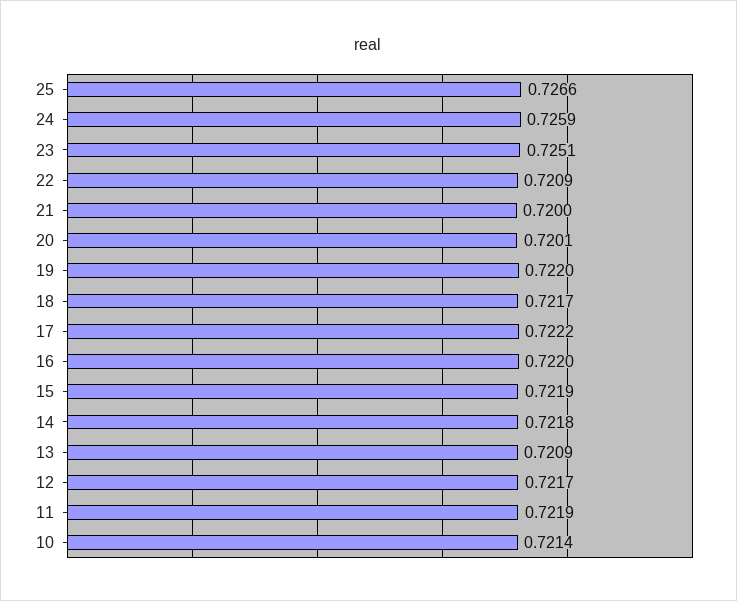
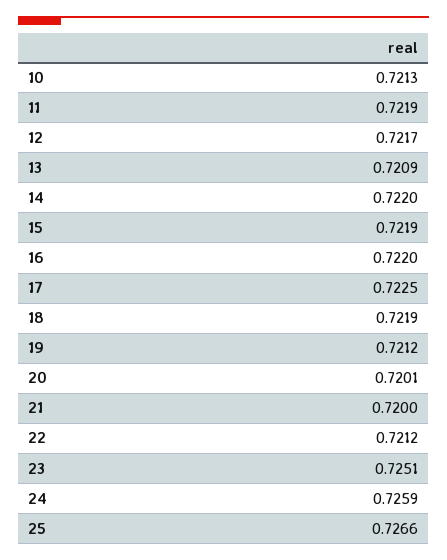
22: 0.7209 -> 0.7212
19: 0.722 -> 0.7212
18: 0.7217 -> 0.7219
17: 0.7222 -> 0.7225
14: 0.7218 -> 0.722
10: 0.7214 -> 0.7213

